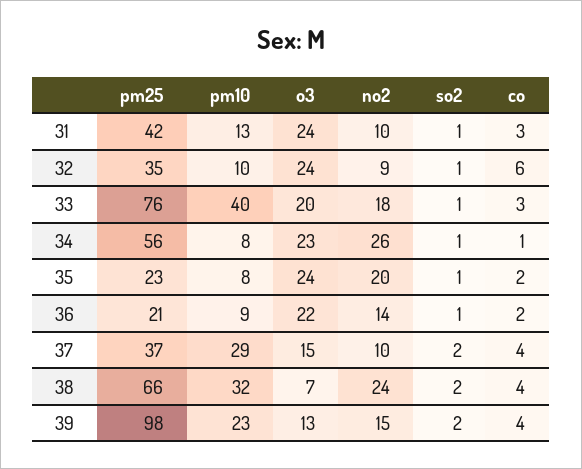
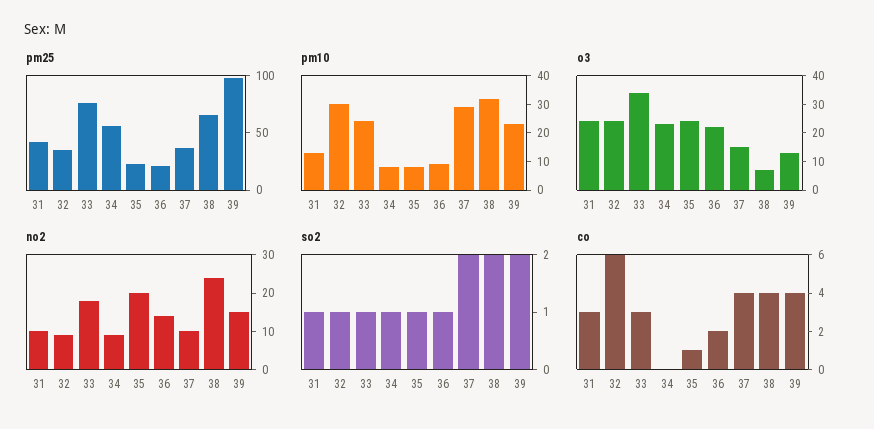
pm10, 32: 10 -> 30
pm10, 33: 40 -> 25
o3, 33: 20 -> 35
no2, 34: 26 -> 10
co, 34: 1 -> 0
co, 35: 2 -> 1

